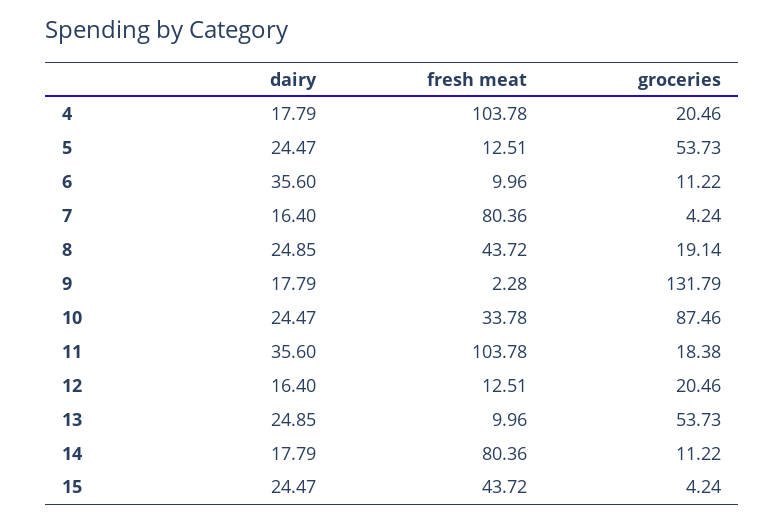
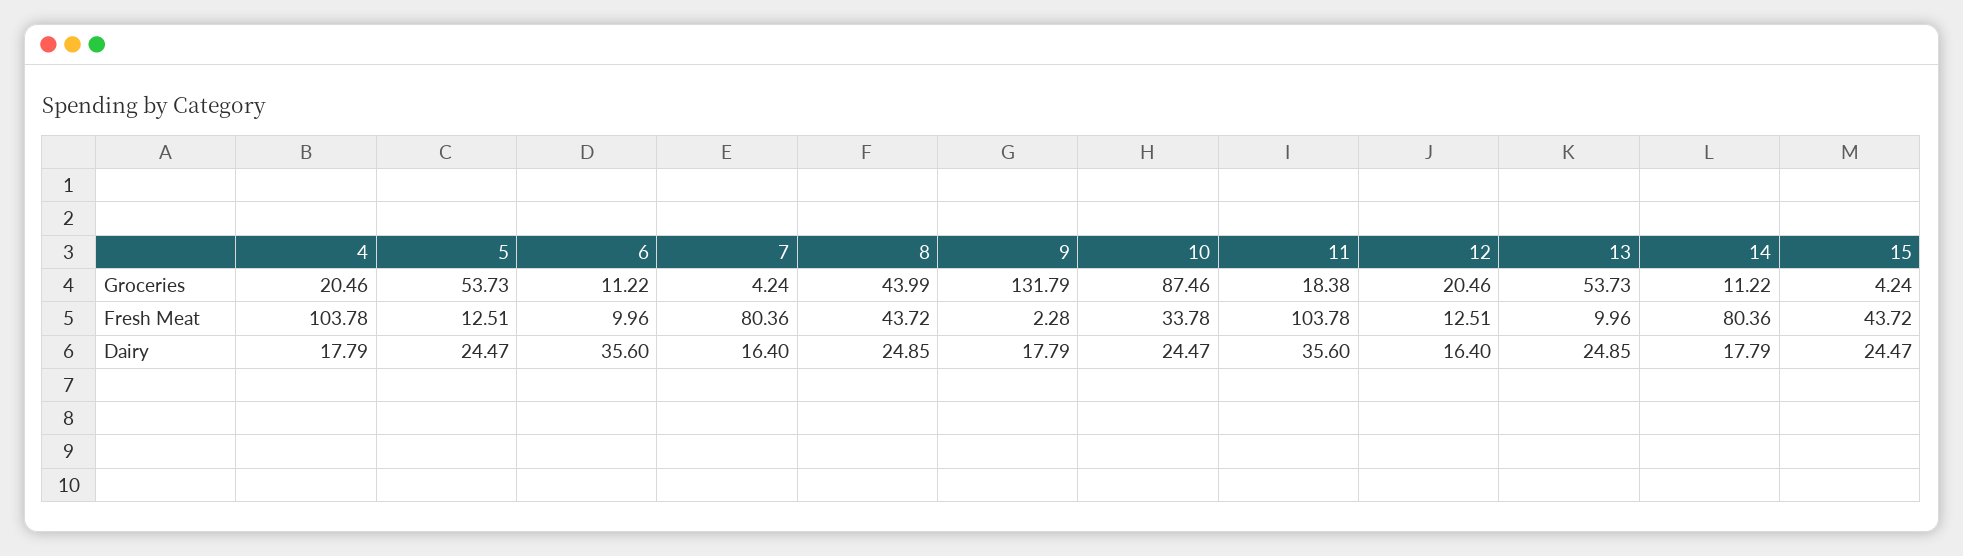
groceries, 8: 19.14 -> 43.99

